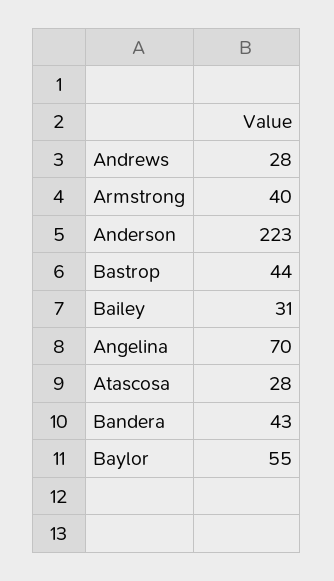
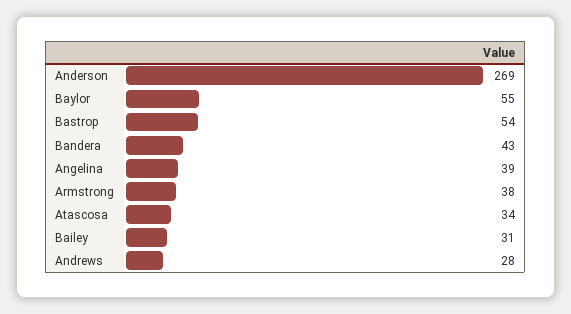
Armstrong: 40 -> 38
Anderson: 223 -> 269
Bastrop: 44 -> 54
Angelina: 70 -> 39
Atascosa: 28 -> 34

